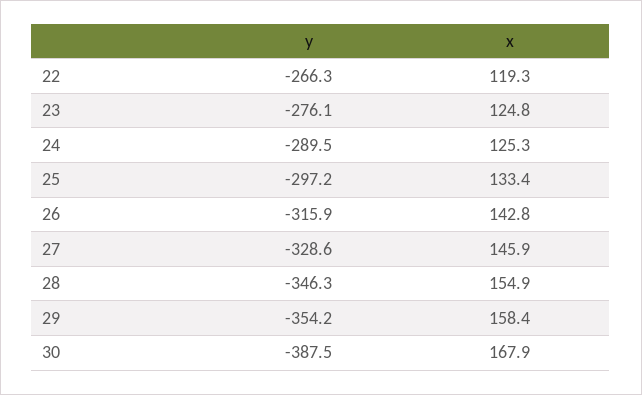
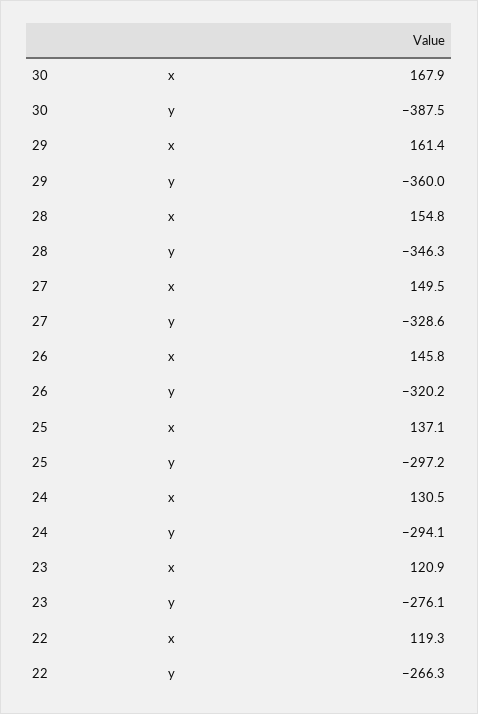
x, 23: 124.8 -> 120.9
y, 24: -289.5 -> -294.1
x, 24: 125.3 -> 130.5
x, 25: 133.4 -> 137.1
y, 26: -315.9 -> -320.2
x, 26: 142.8 -> 145.8
x, 27: 145.9 -> 149.5
x, 28: 154.9 -> 154.8
y, 29: -354.2 -> -360
x, 29: 158.4 -> 161.4

